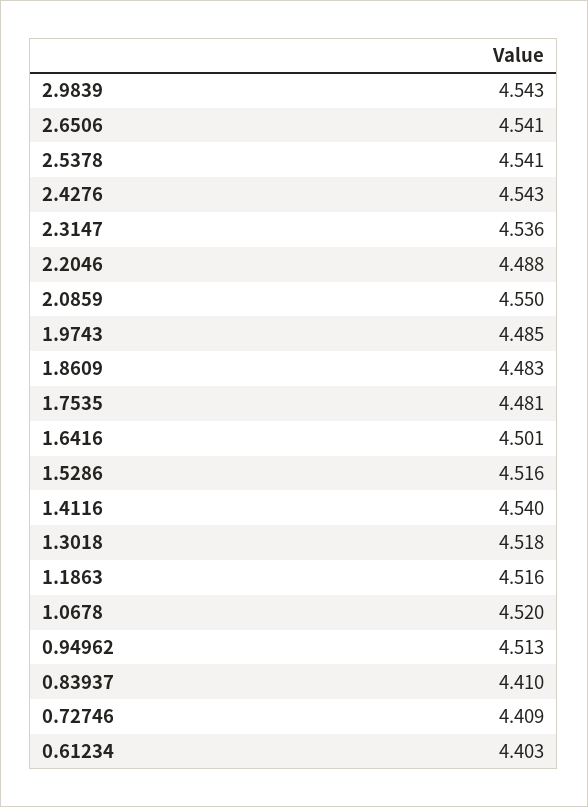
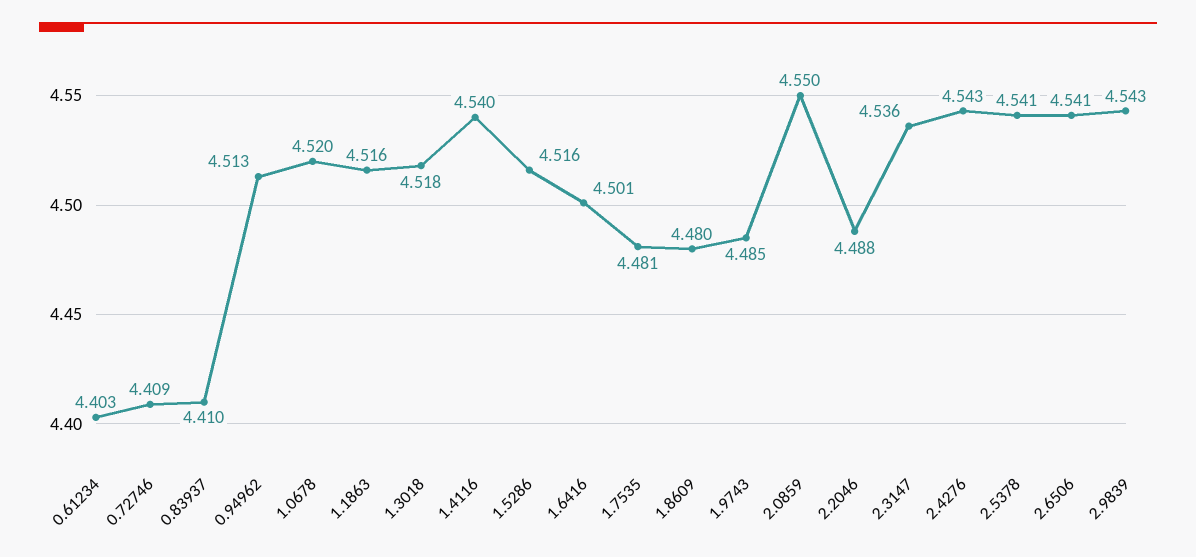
1.8609: 4.483 -> 4.48

